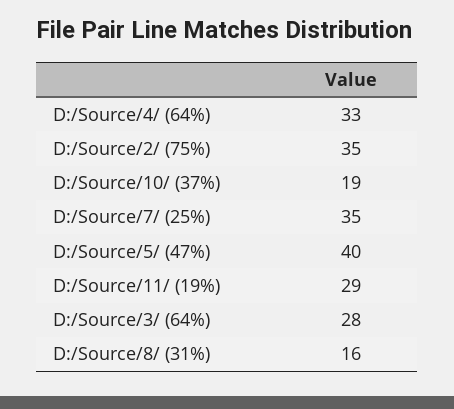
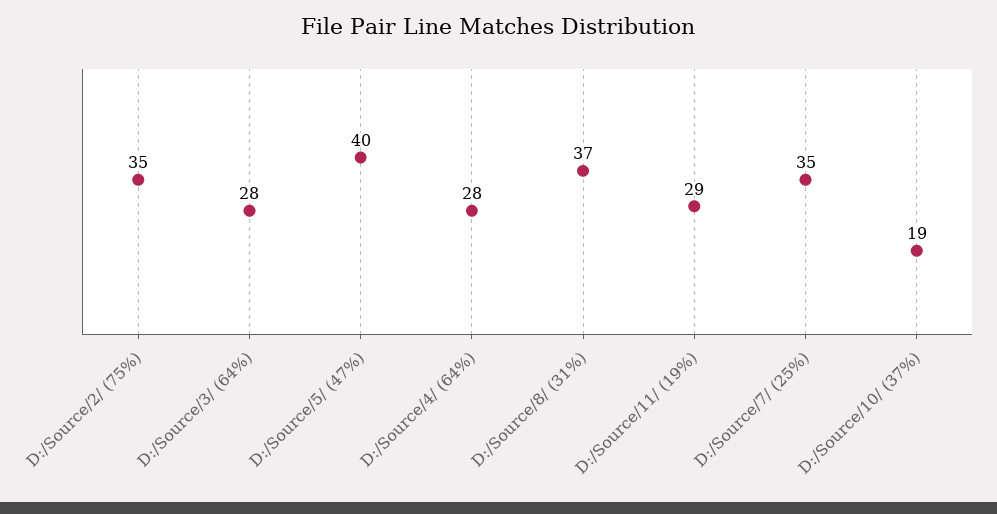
D:/Source/4/ (64%): 33 -> 28
D:/Source/8/ (31%): 16 -> 37

